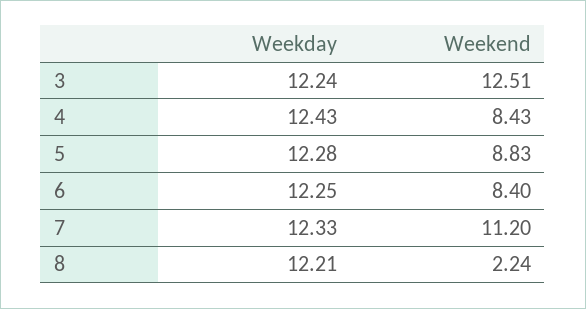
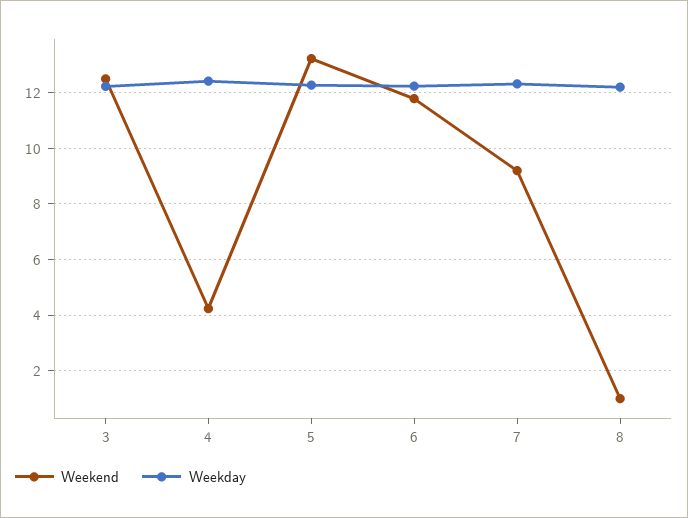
Weekend, 4: 8.43 -> 4.25
Weekend, 5: 8.83 -> 13.25
Weekend, 6: 8.4 -> 11.75
Weekend, 7: 11.2 -> 9.25
Weekend, 8: 2.24 -> 1

